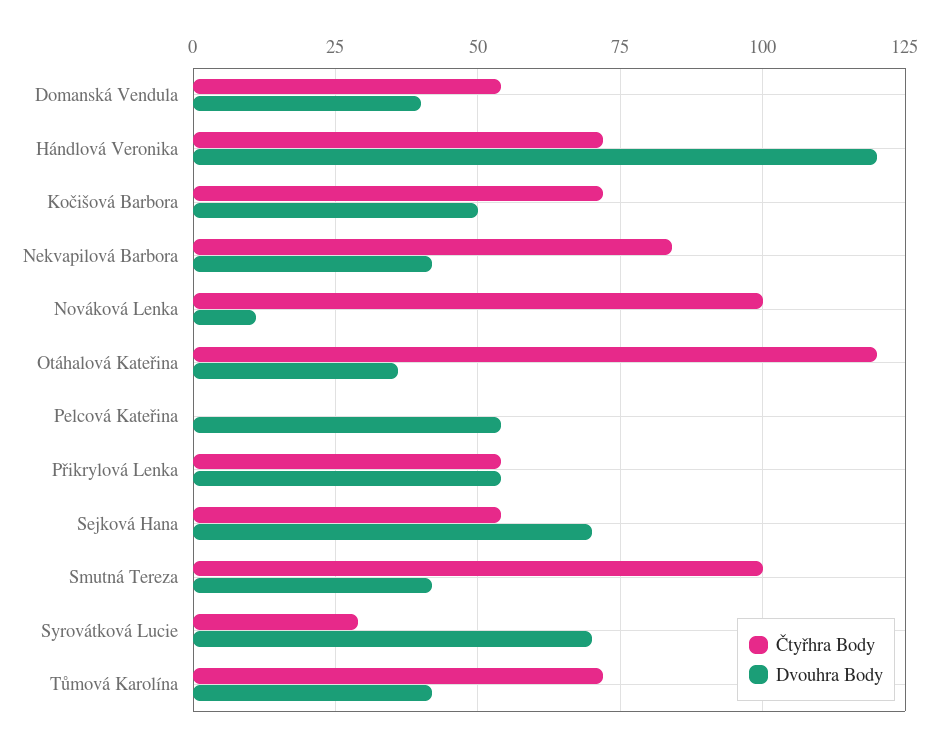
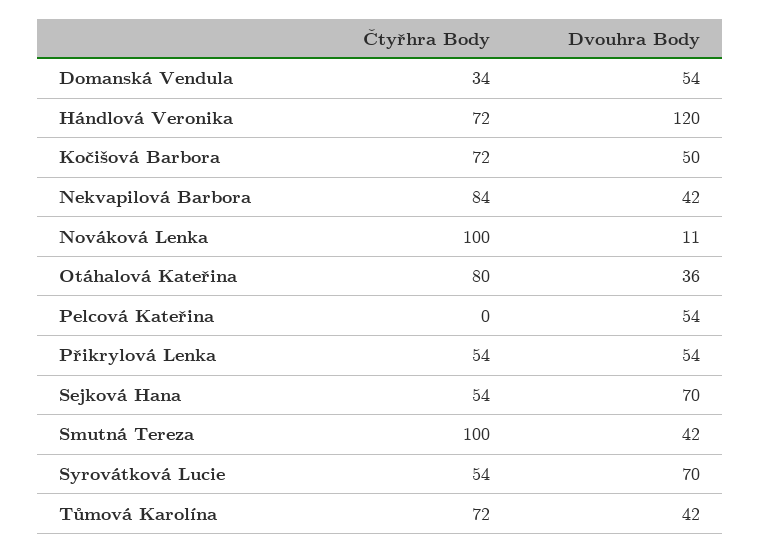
Čtyřhra Body, Domanská Vendula: 55 -> 34
Dvouhra Body, Domanská Vendula: 40 -> 54
Čtyřhra Body, Otáhalová Kateřina: 120 -> 80
Čtyřhra Body, Syrovátková Lucie: 30 -> 54

